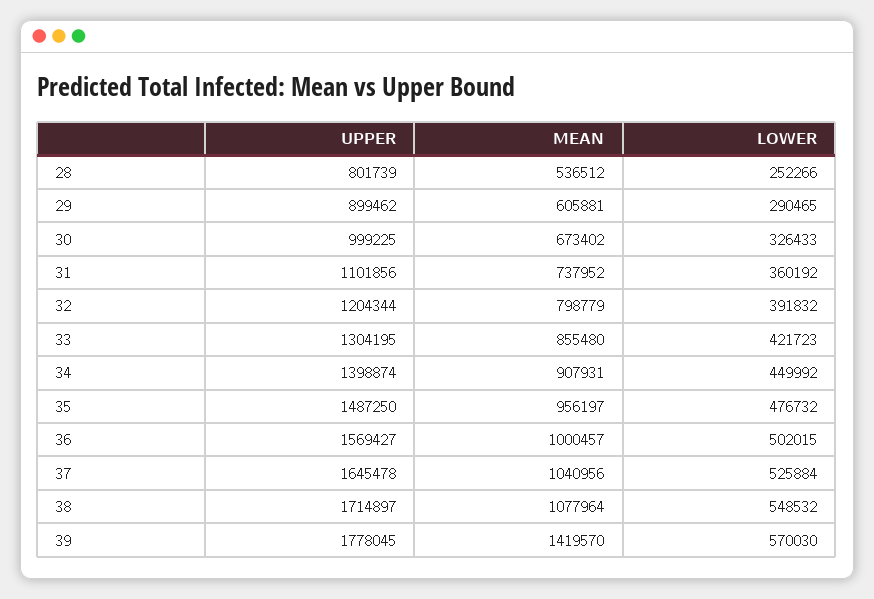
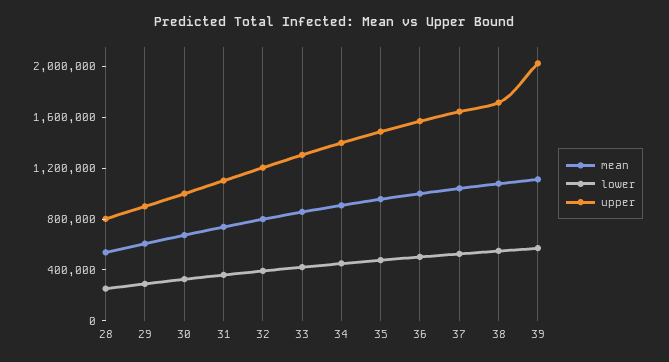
UPPER, 39: 1778045 -> 2000000
MEAN, 39: 1419570 -> 1100000

